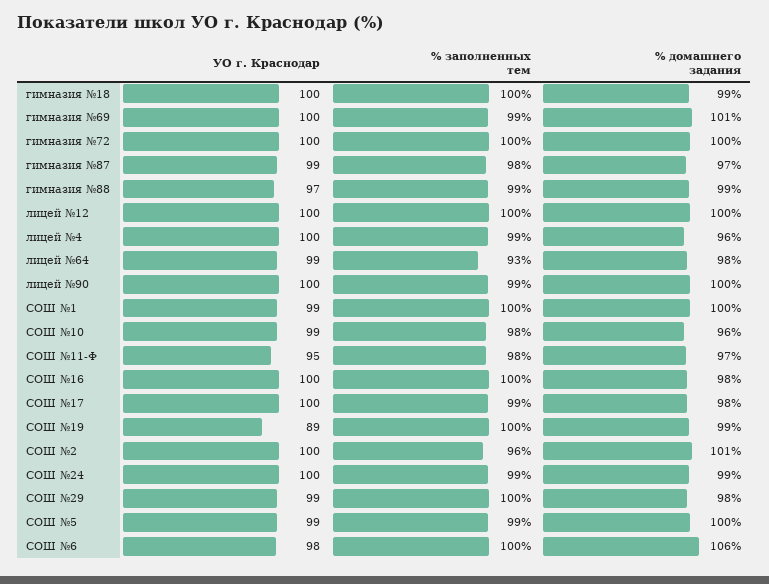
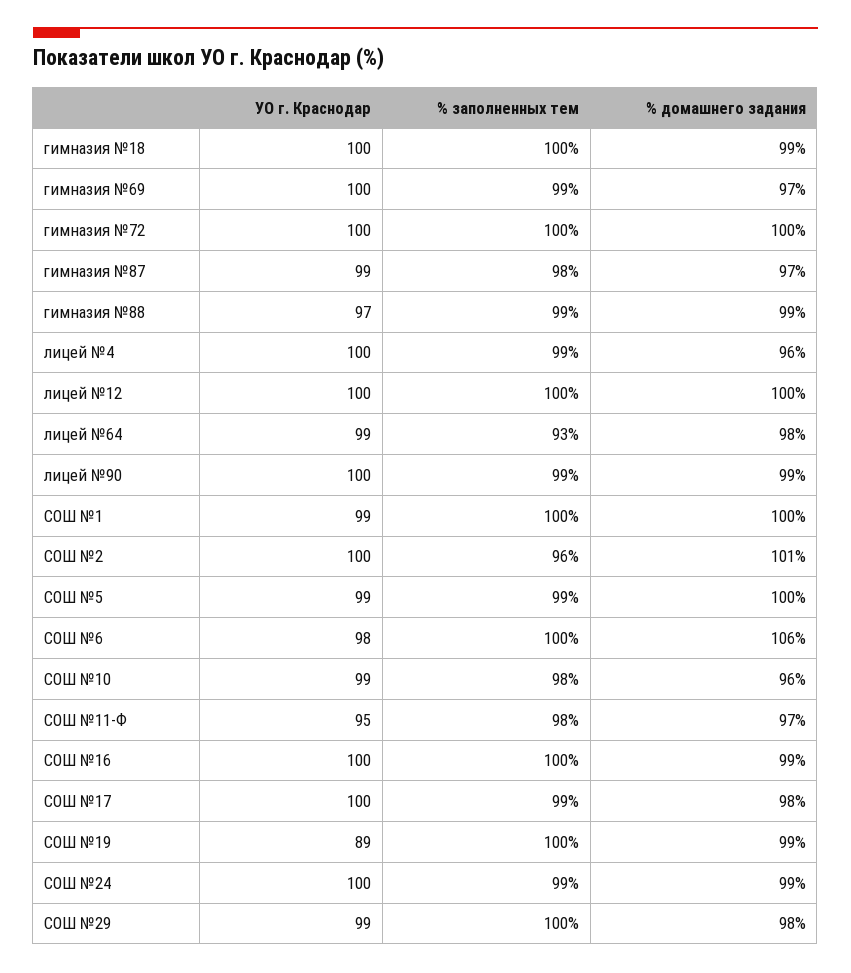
% домашнего задания, гимназия №69: 101 -> 97
% домашнего задания, лицей №90: 100 -> 99
% домашнего задания, СОШ №16: 98 -> 99

